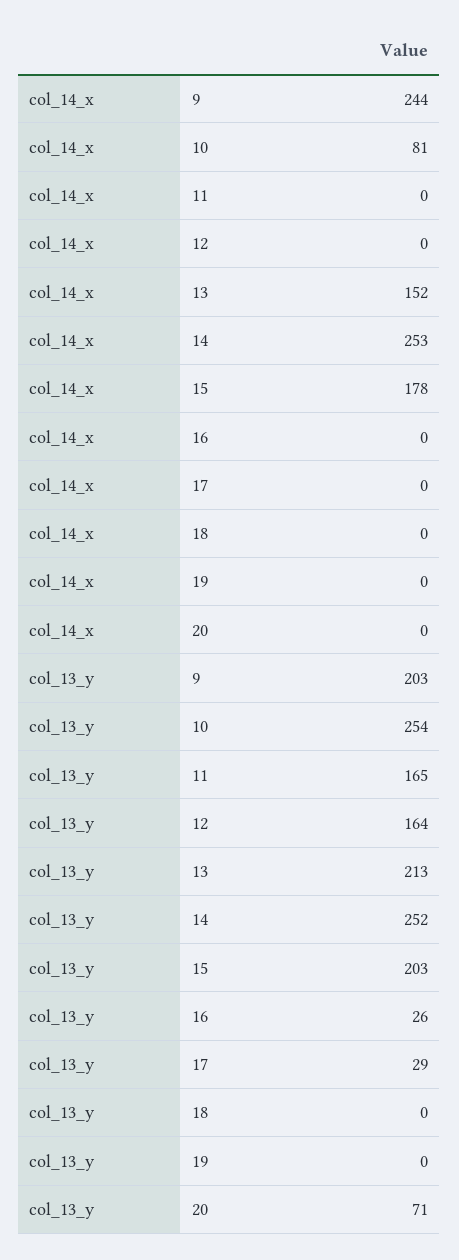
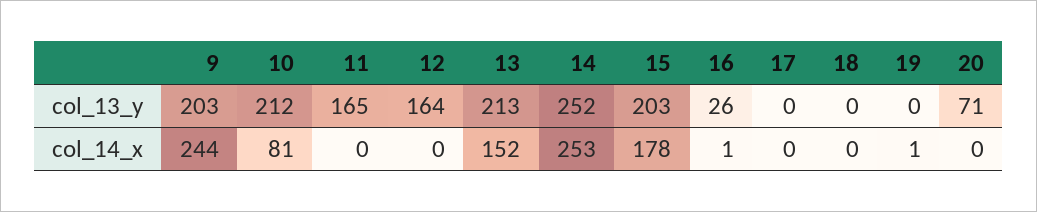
col_14_x, 16: 0 -> 1
col_14_x, 19: 0 -> 1
col_13_y, 10: 254 -> 212
col_13_y, 17: 29 -> 0

